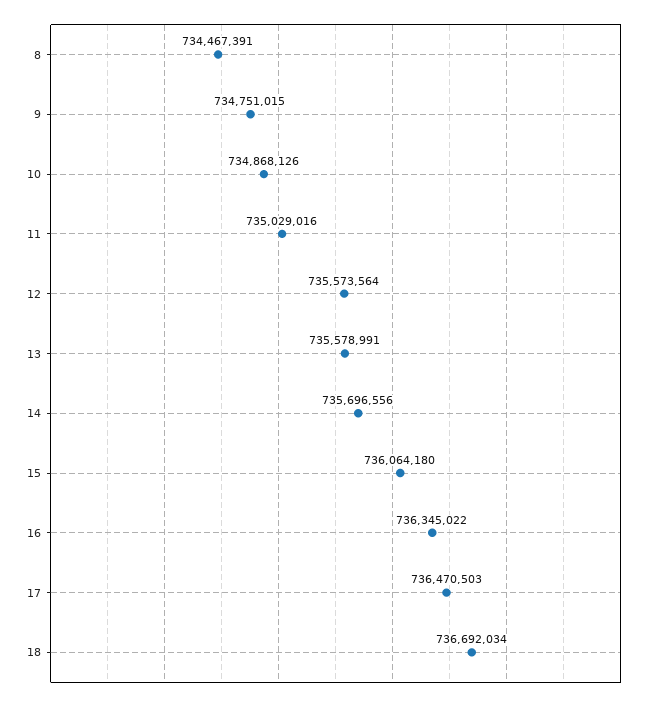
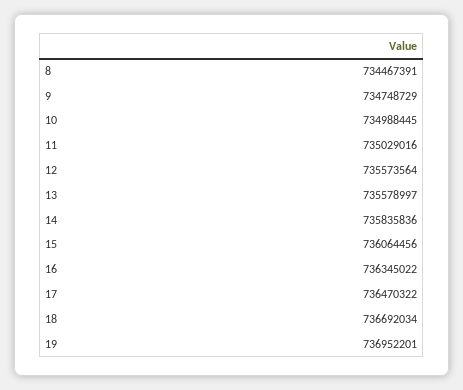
9: 734751015 -> 734748729
10: 734868126 -> 734988445
13: 735578991 -> 735578997
14: 735696556 -> 735835836
15: 736064180 -> 736064456
17: 736470503 -> 736470322
19: none -> 736952201

